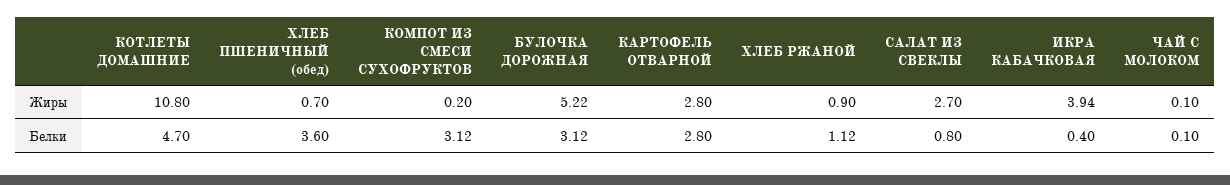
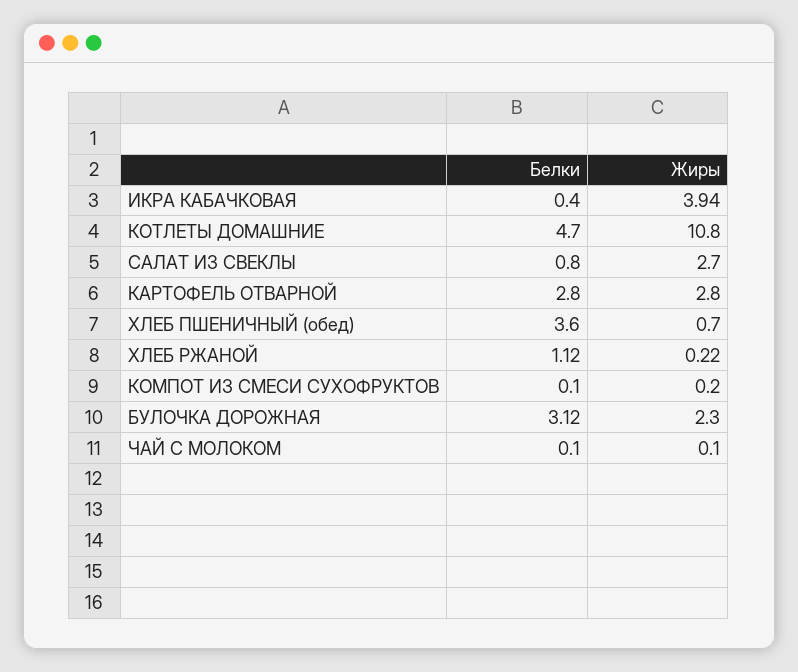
БУЛОЧКА ДОРОЖНАЯ, Жиры: 5.22 -> 2.3
ХЛЕБ РЖАНОЙ, Жиры: 0.9 -> 0.22
КОМПОТ ИЗ СМЕСИ СУХОФРУКТОВ, Белки: 3.12 -> 0.1

